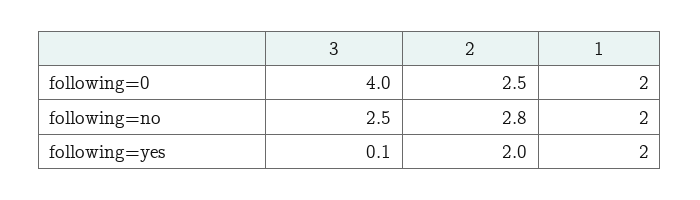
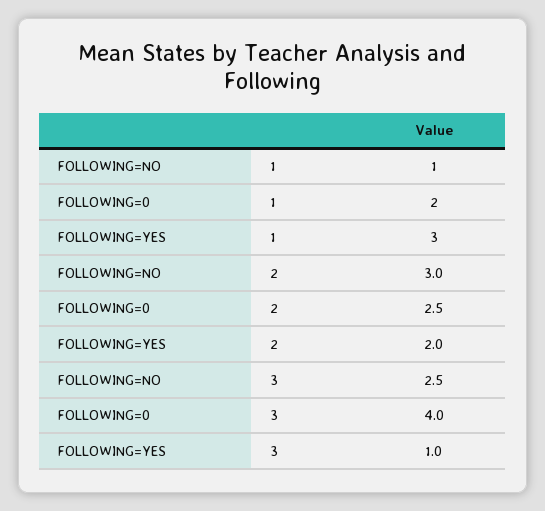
2, following=no: 2.8 -> 3
1, following=no: 2 -> 1
3, following=yes: 0.1 -> 1
1, following=yes: 2 -> 3

